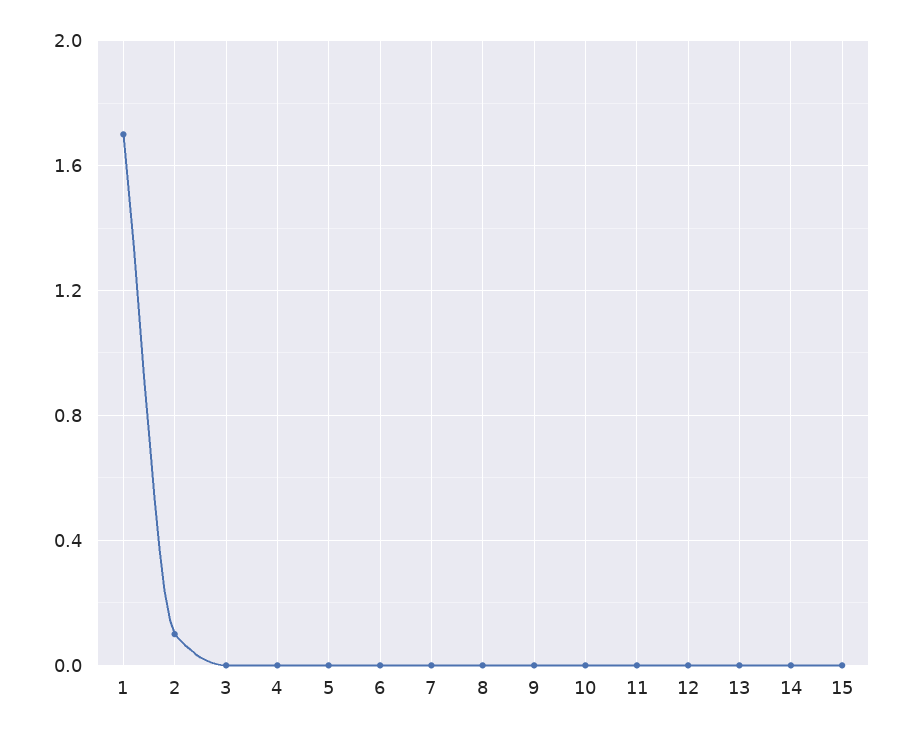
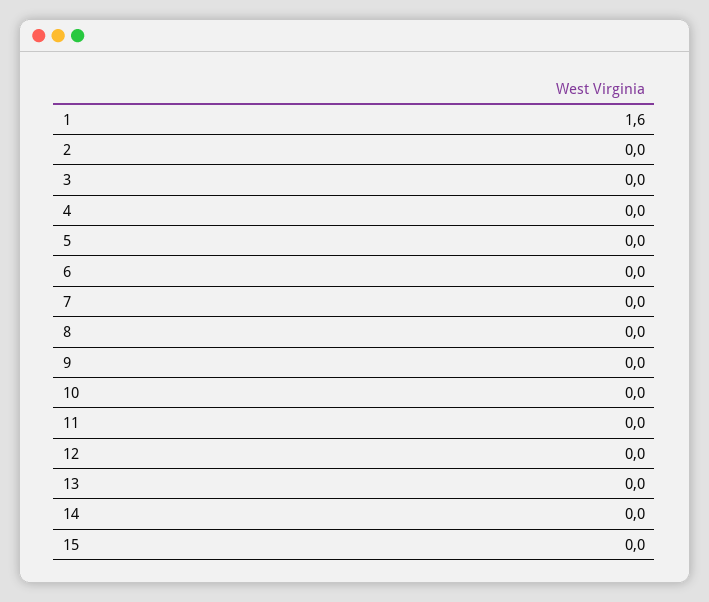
1: 1.7 -> 1.6
2: 0.1 -> 0

